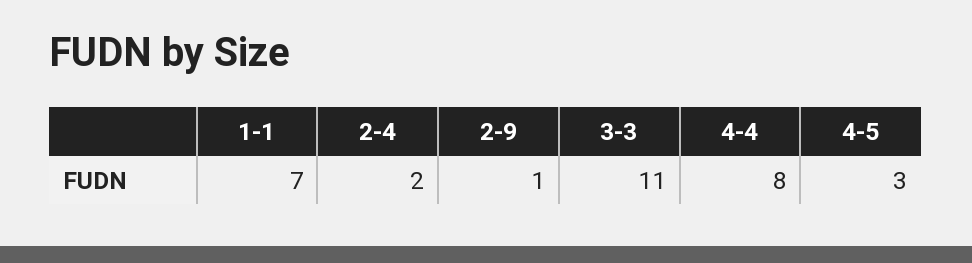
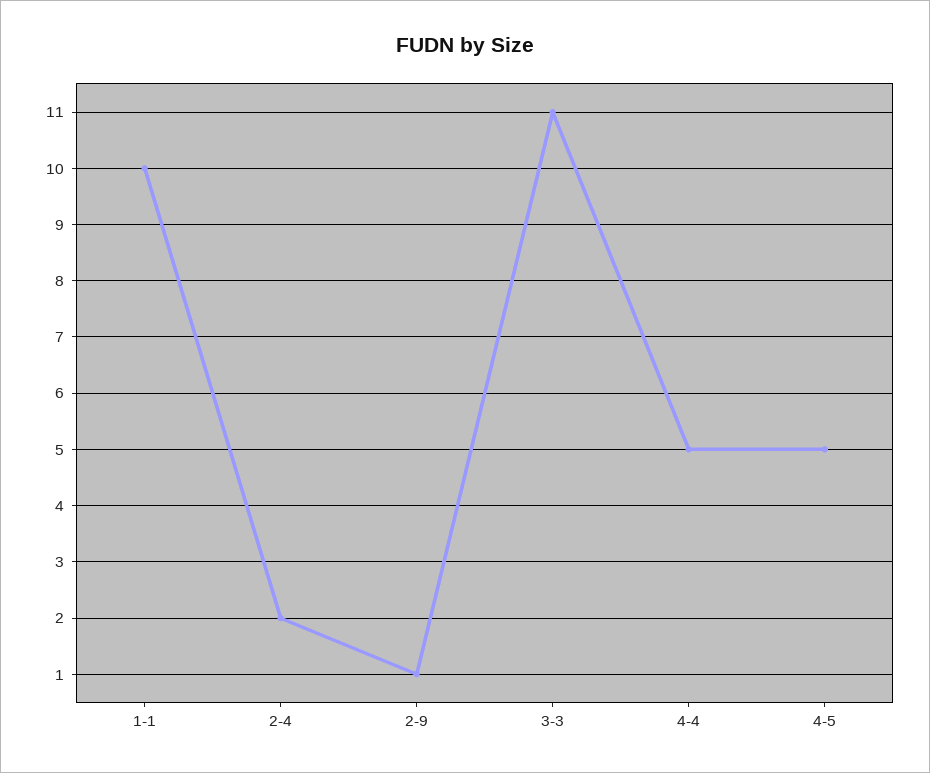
1-1: 7 -> 10
4-4: 8 -> 5
4-5: 3 -> 5

